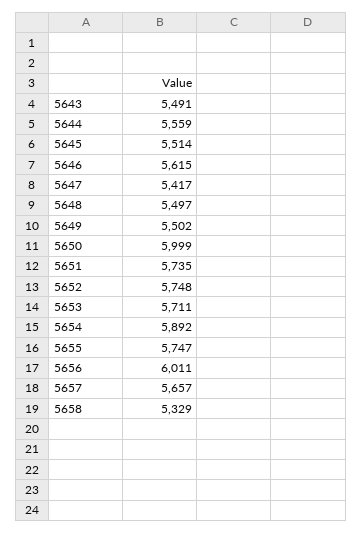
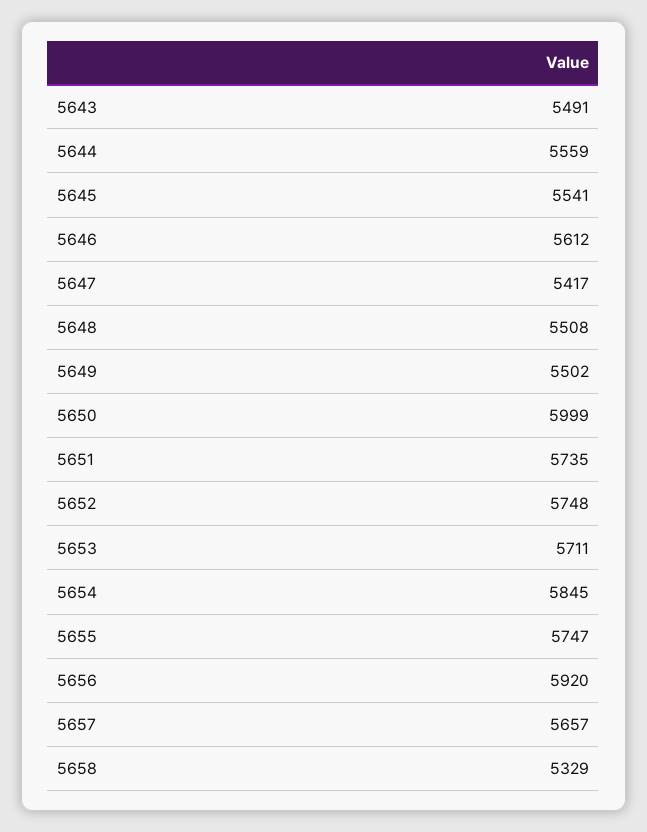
5645: 5514 -> 5541
5646: 5615 -> 5612
5648: 5497 -> 5508
5654: 5892 -> 5845
5656: 6011 -> 5920

